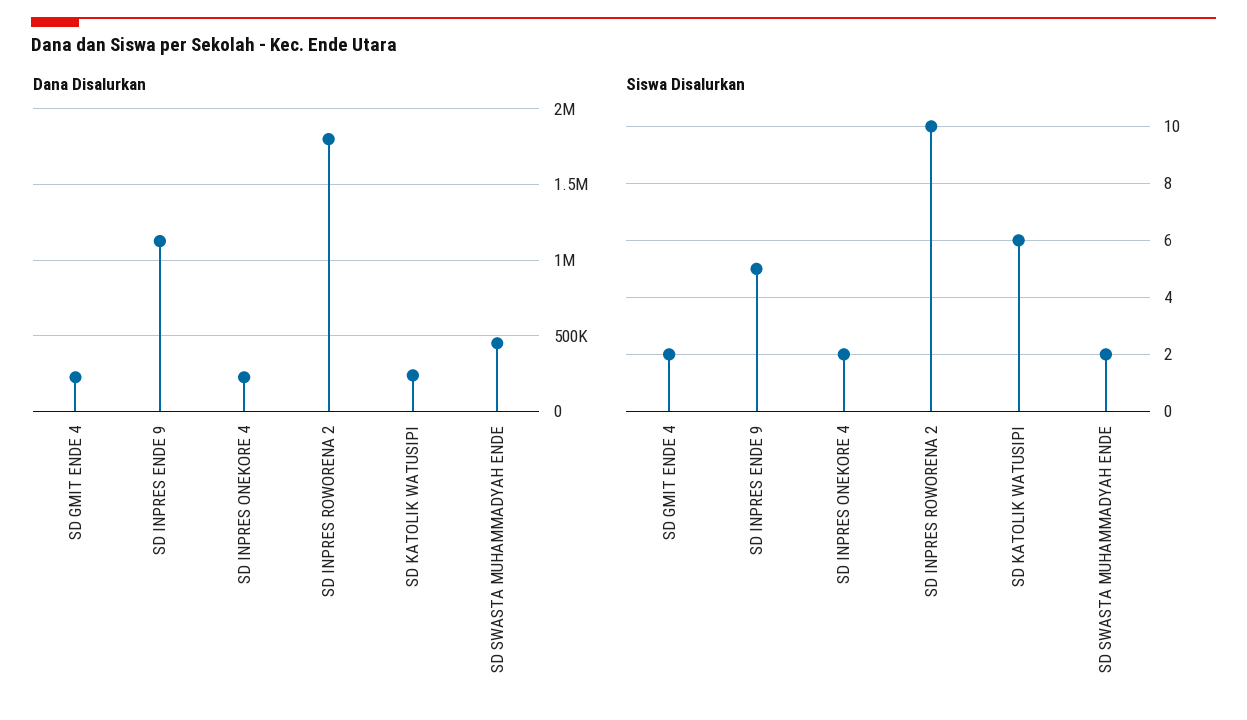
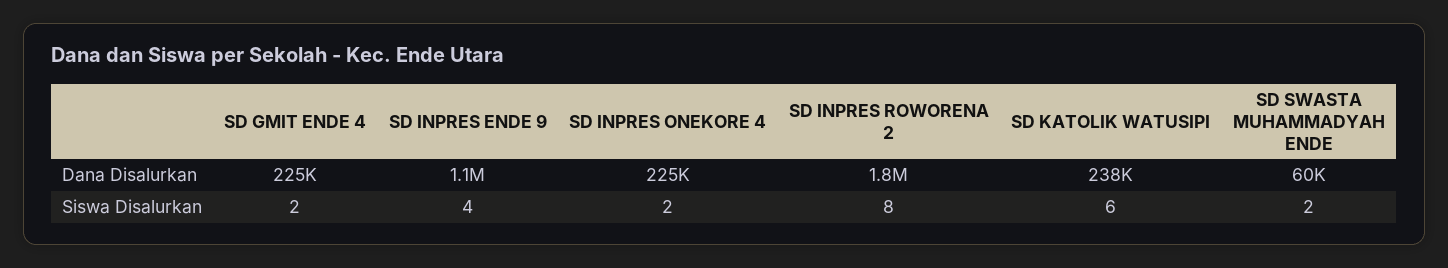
Dana Disalurkan, SD SWASTA MUHAMMADYAH ENDE: 450000 -> 60000
Siswa Disalurkan, SD INPRES ENDE 9: 5 -> 4
Siswa Disalurkan, SD INPRES ROWORENA 2: 10 -> 8

